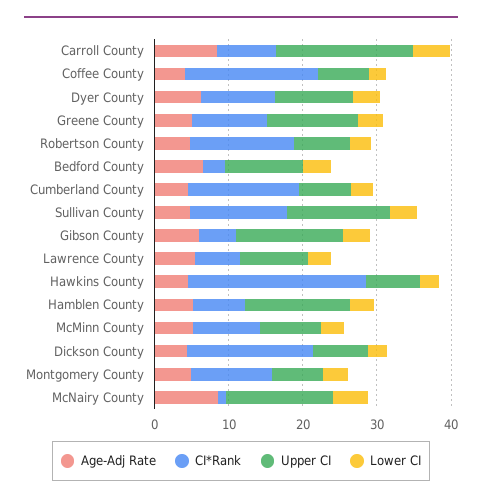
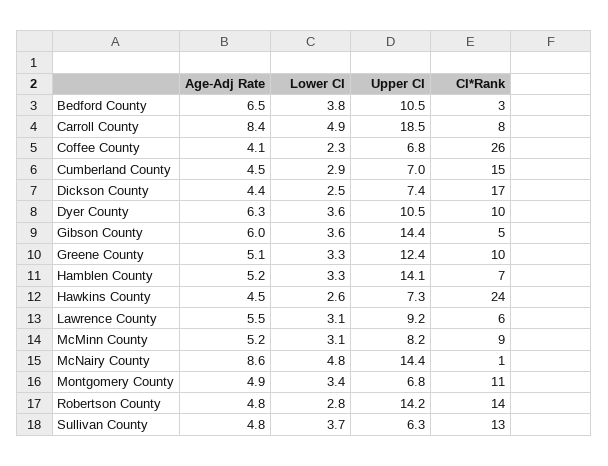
CI*Rank, Coffee County: 18 -> 26
Upper CI, Robertson County: 8 -> 14.2
Upper CI, Sullivan County: 14 -> 6.3

